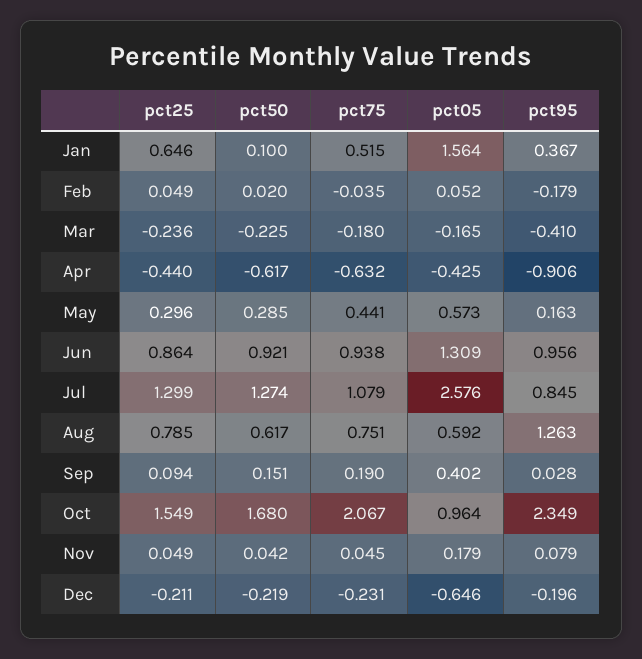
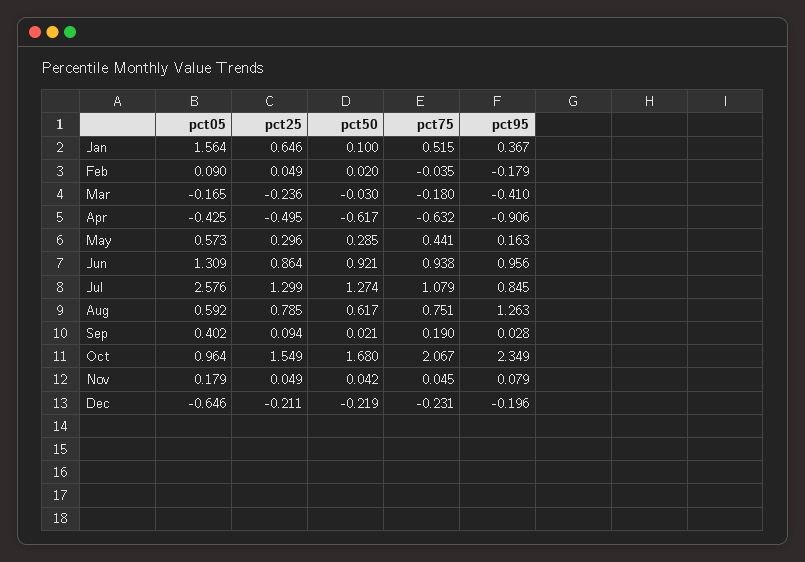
pct05, Feb: 0.052 -> 0.09
pct50, Mar: -0.225 -> -0.03
pct25, Apr: -0.44 -> -0.495
pct50, Sep: 0.151 -> 0.021

